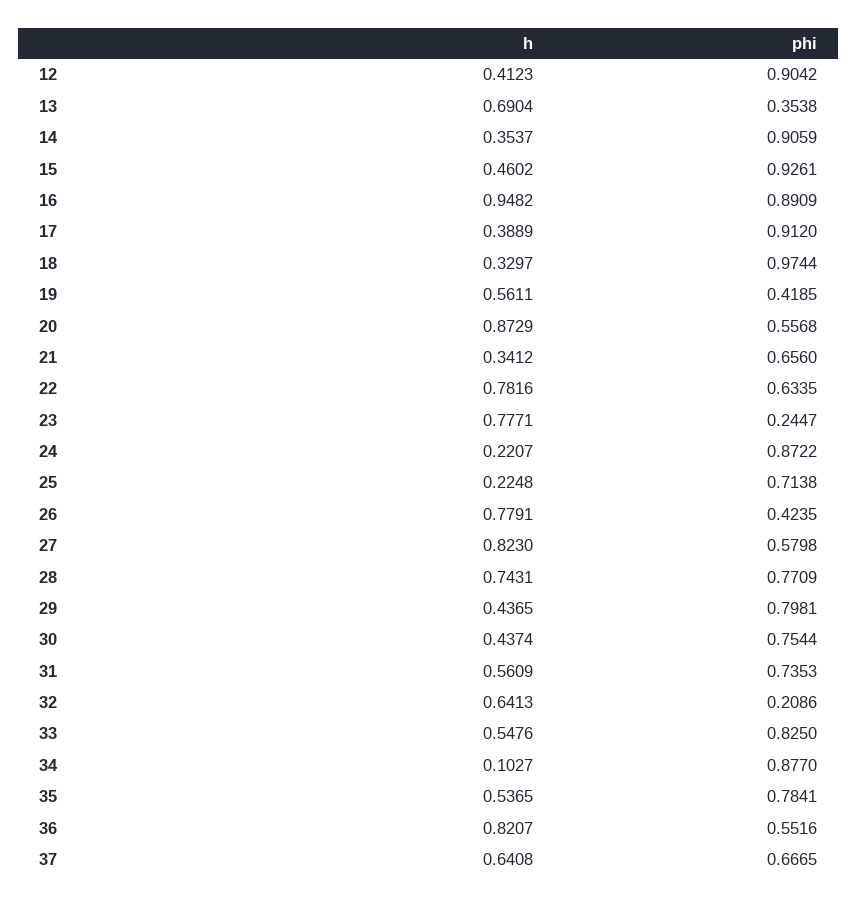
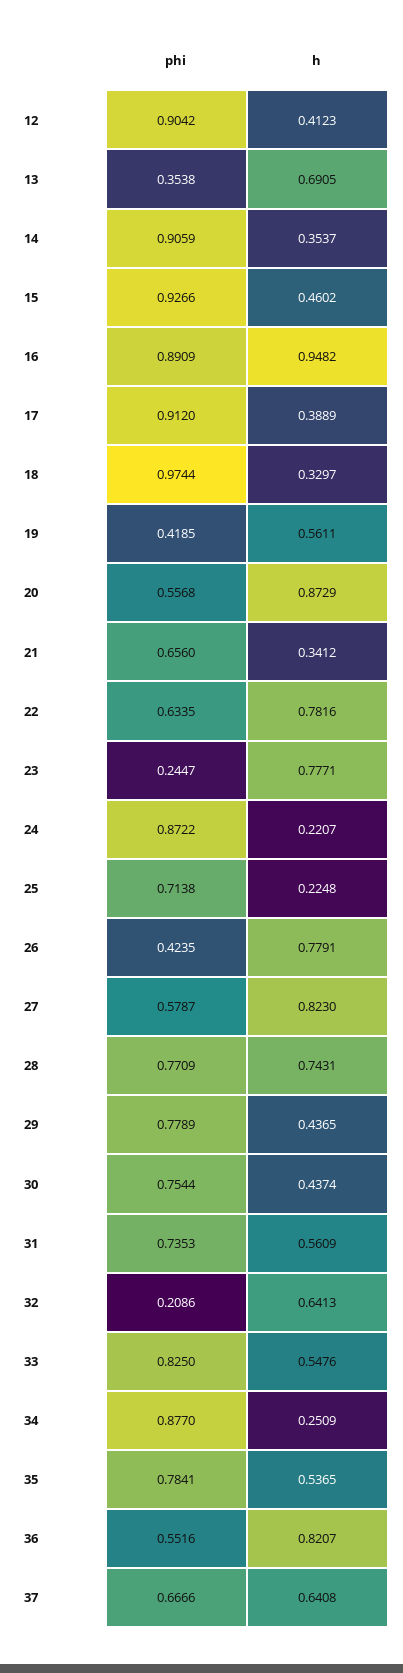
h, 13: 0.6904 -> 0.6905
phi, 15: 0.9261 -> 0.9266
phi, 27: 0.5798 -> 0.5787
phi, 29: 0.7981 -> 0.7789
h, 34: 0.1027 -> 0.2509
phi, 37: 0.6665 -> 0.6666

